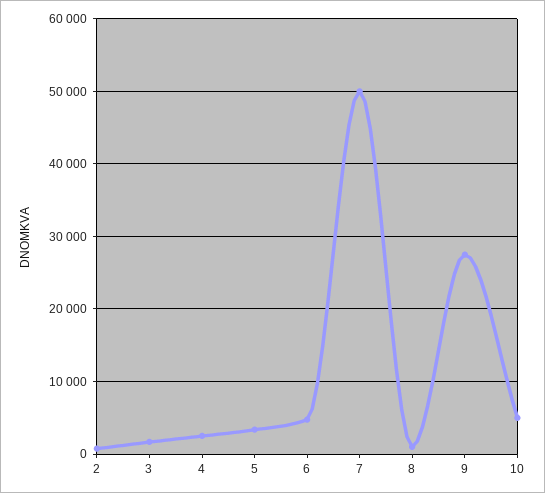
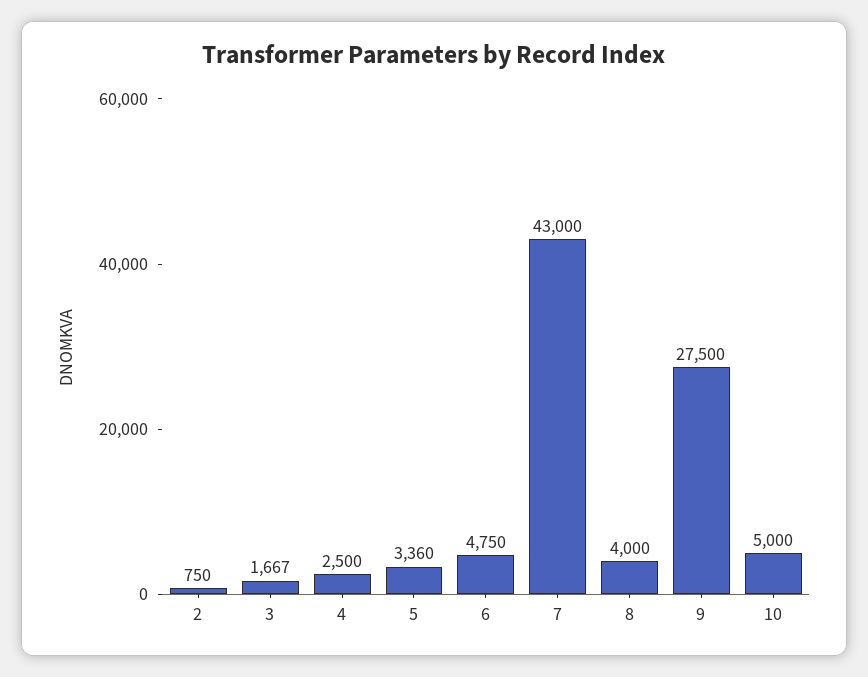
7: 50000 -> 43000
8: 1000 -> 4000

